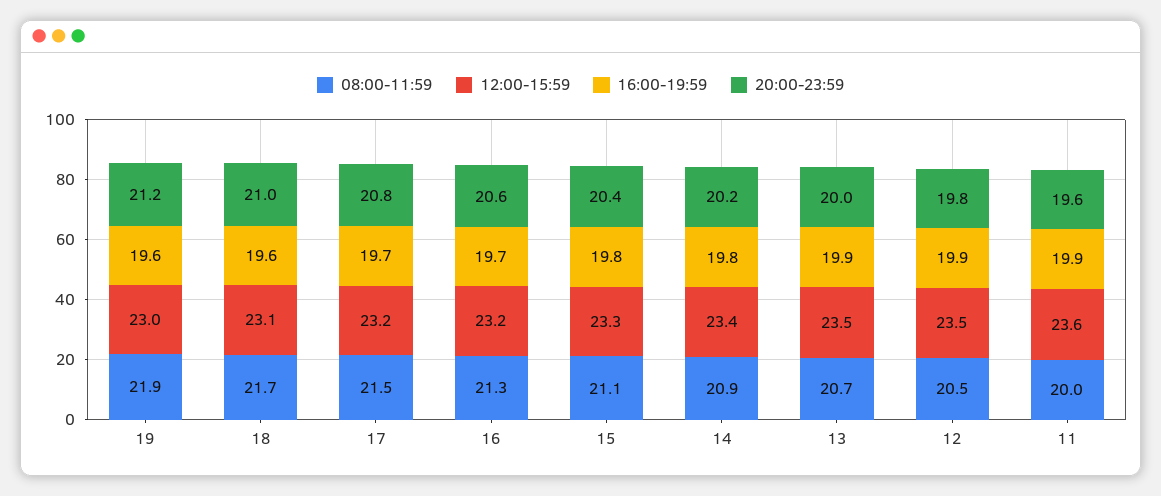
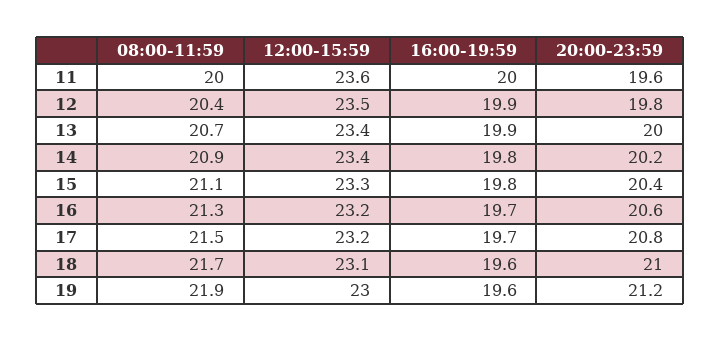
12:00-15:59, 13: 23.5 -> 23.4
08:00-11:59, 12: 20.5 -> 20.4
16:00-19:59, 11: 19.9 -> 20

